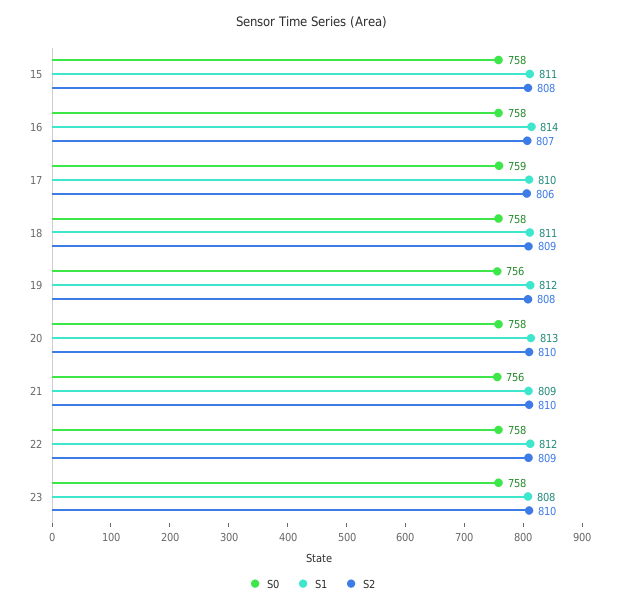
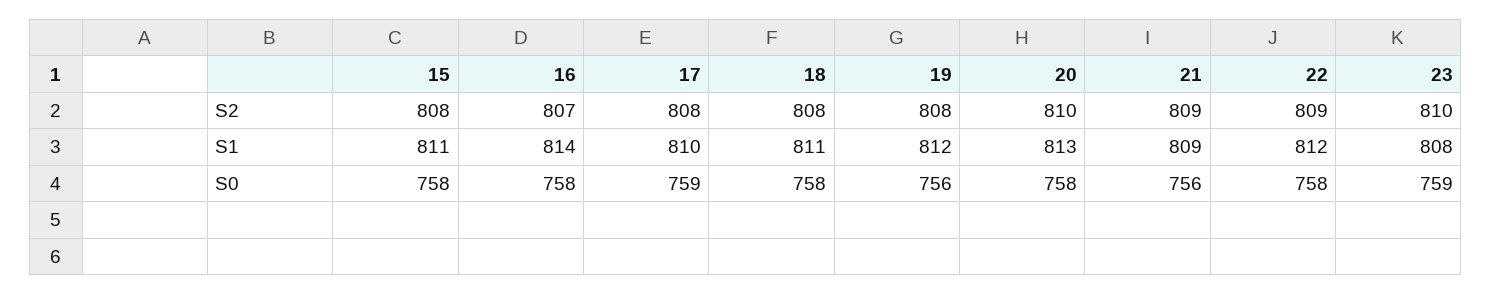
S2, 17: 806 -> 808
S2, 18: 809 -> 808
S2, 21: 810 -> 809
S0, 23: 758 -> 759

